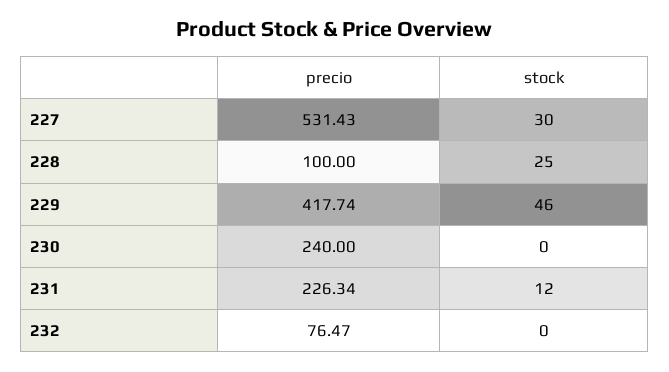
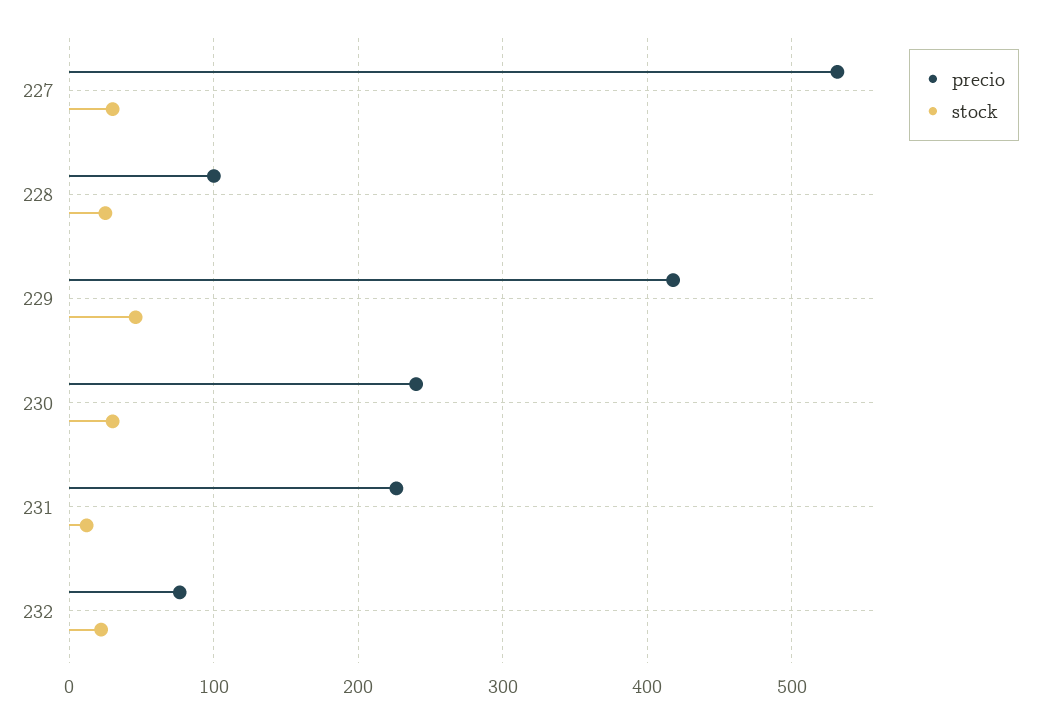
stock, 230: 0 -> 30
stock, 232: 0 -> 20

